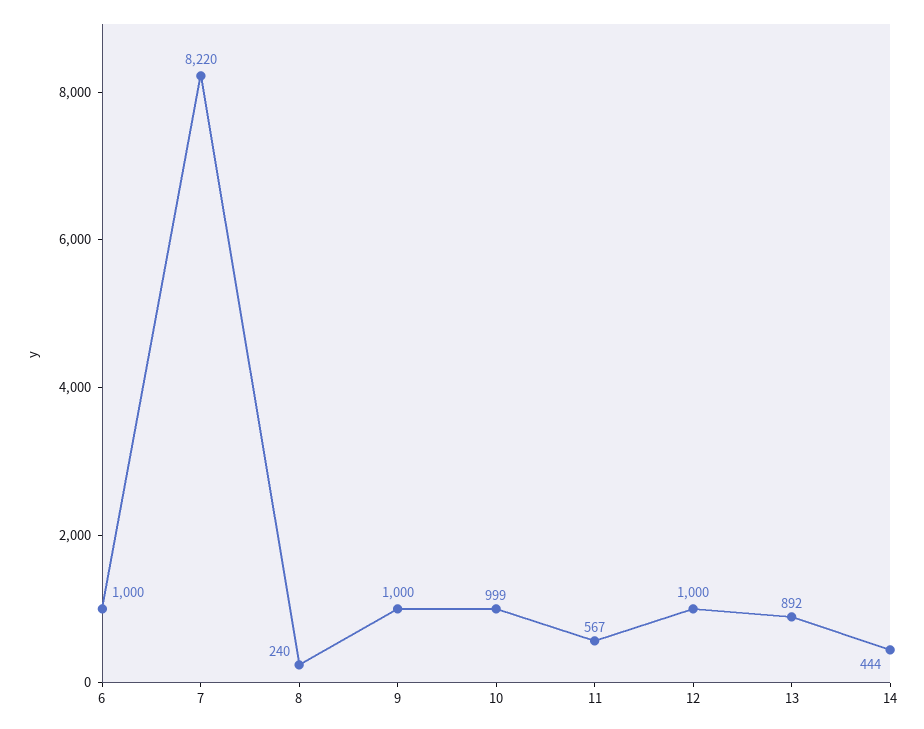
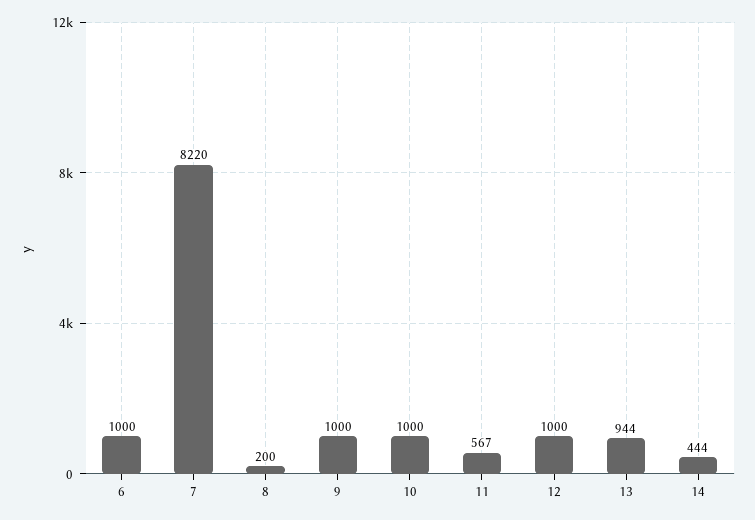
8: 240 -> 200
10: 999 -> 1000
13: 892 -> 944

